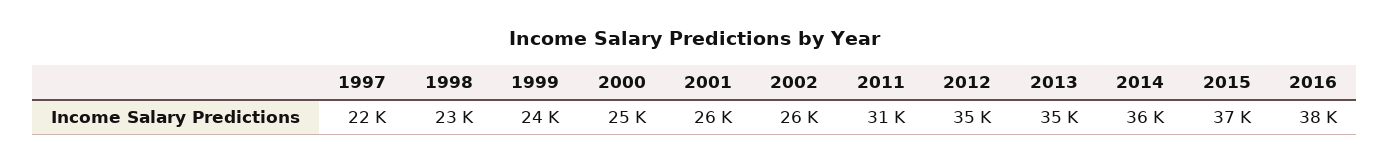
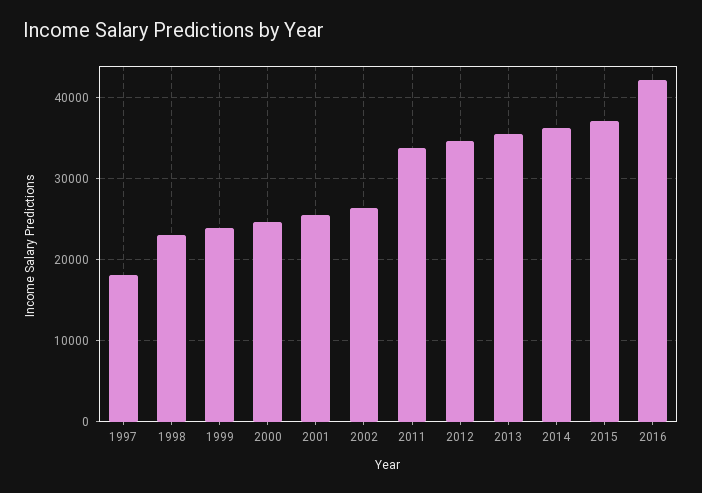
1997: 22000 -> 18000
2011: 31000 -> 34000
2016: 38000 -> 42000

